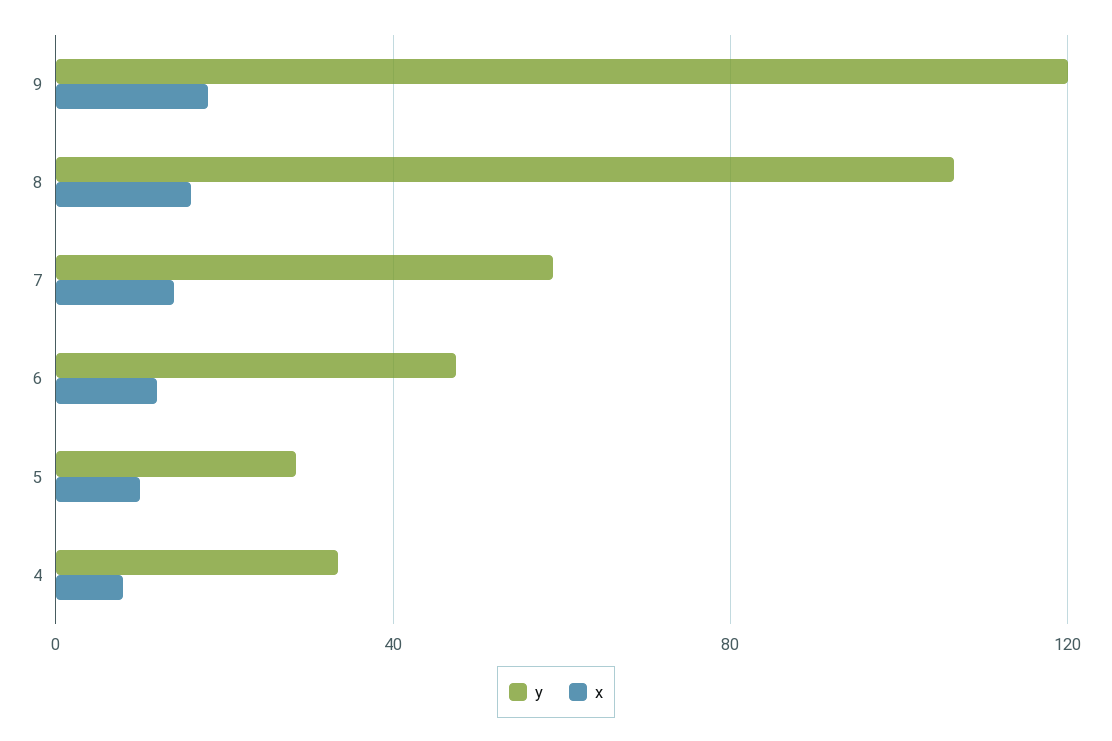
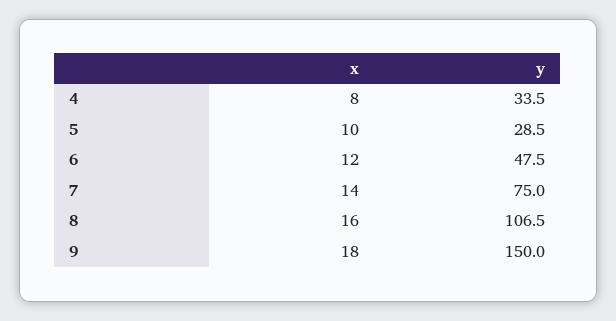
y, 9: 120 -> 150
y, 7: 60 -> 75

